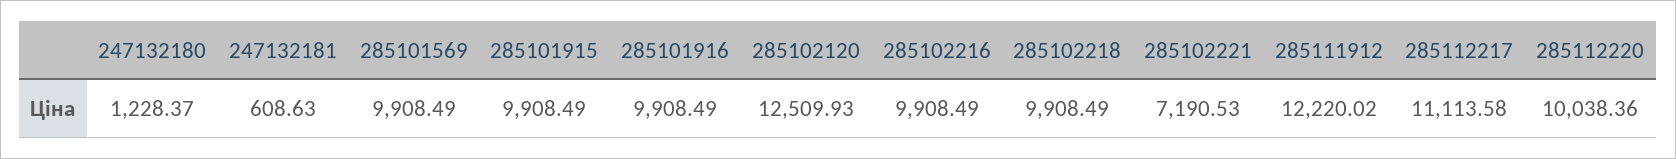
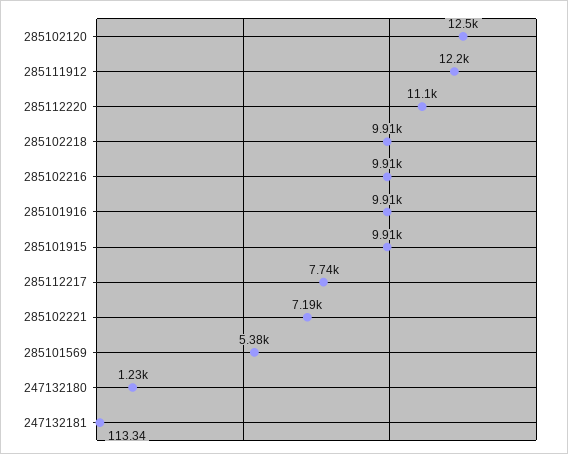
247132181: 608.63 -> 113.34
285101569: 9908.49 -> 5380
285112217: 11113.58 -> 7740
285112220: 10038.36 -> 11100

